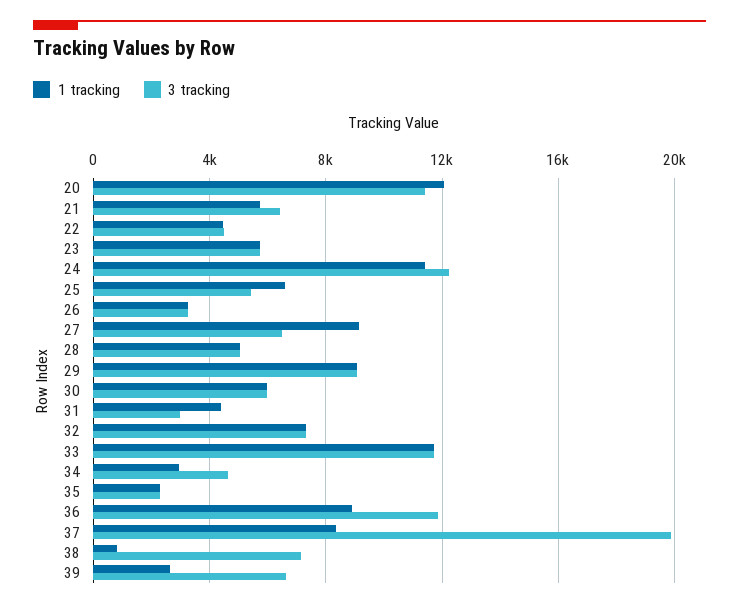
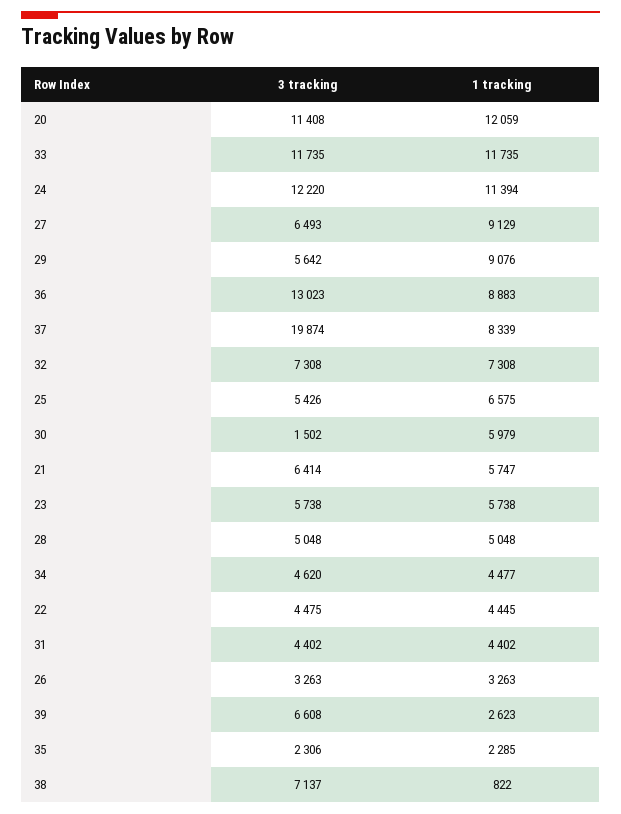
3 tracking, 29: 9000 -> 5642
3 tracking, 30: 6000 -> 1502
3 tracking, 31: 3000 -> 4402
1 tracking, 34: 3000 -> 4477
3 tracking, 36: 12000 -> 13023

